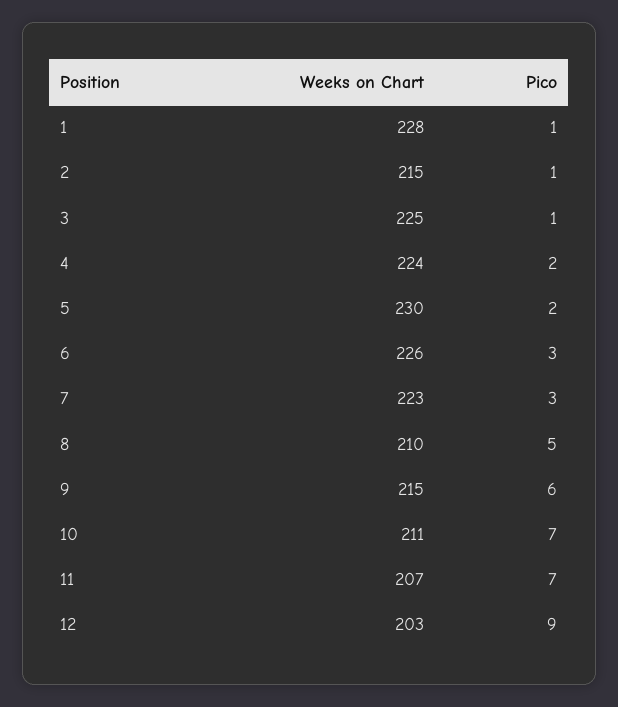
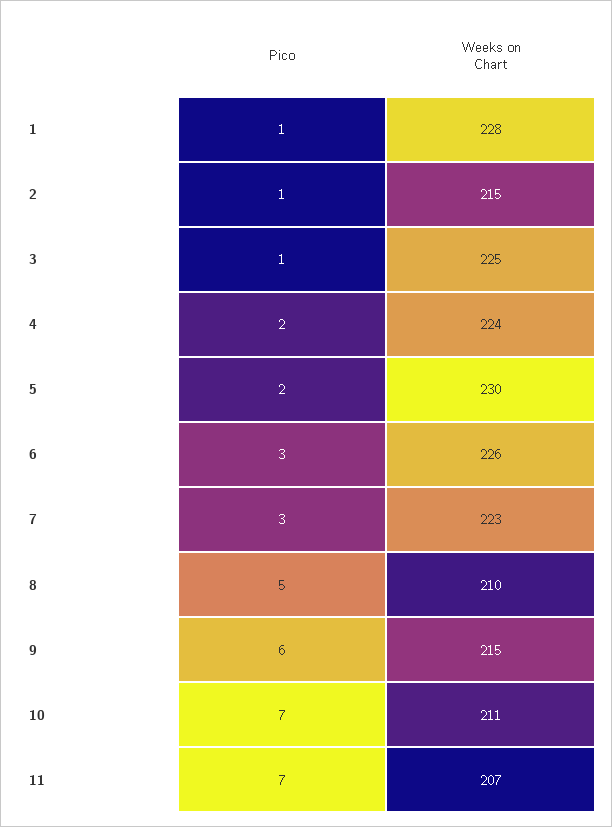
Weeks on Chart, 12: 203 -> none
Pico, 12: 9 -> none

